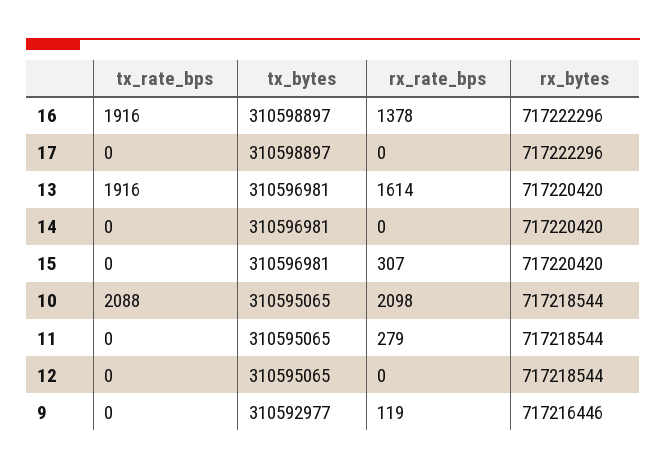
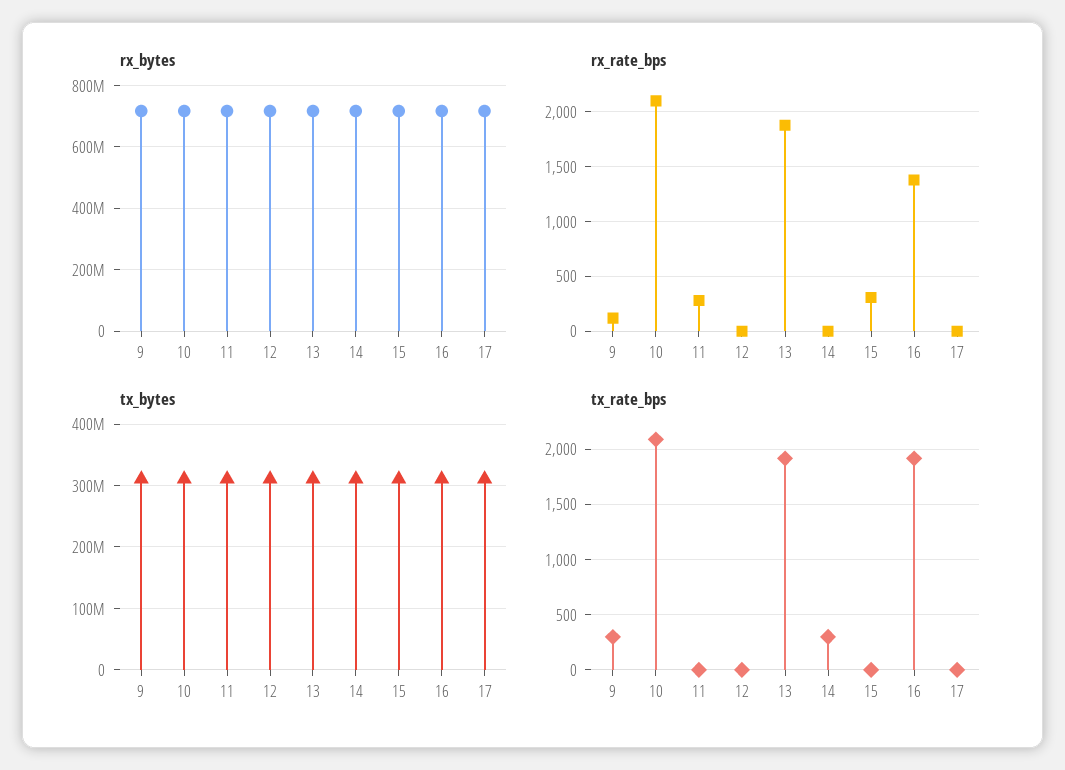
rx_rate_bps, 13: 1614 -> 1900
tx_rate_bps, 14: 0 -> 300
tx_rate_bps, 9: 0 -> 300

